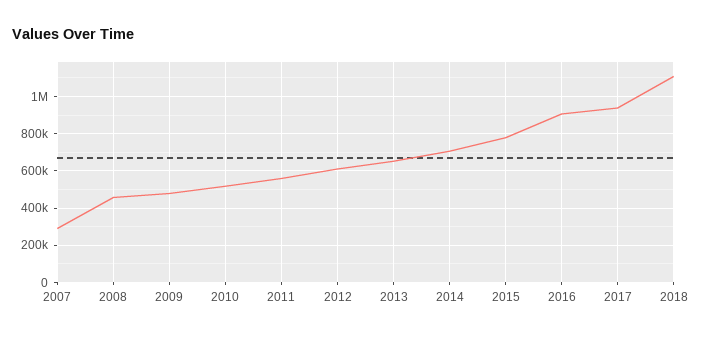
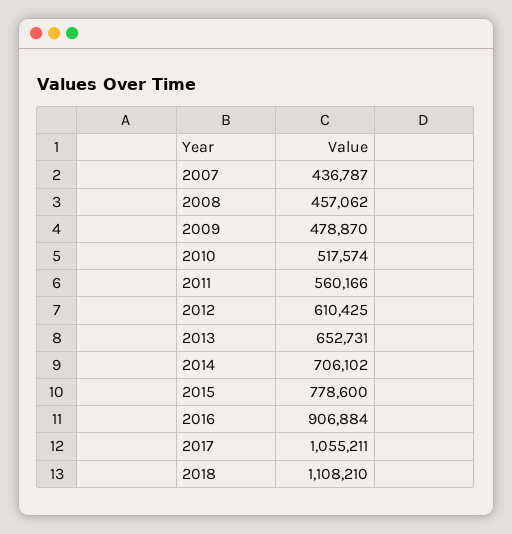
2007: 300000 -> 436787
2017: 950000 -> 1055211

